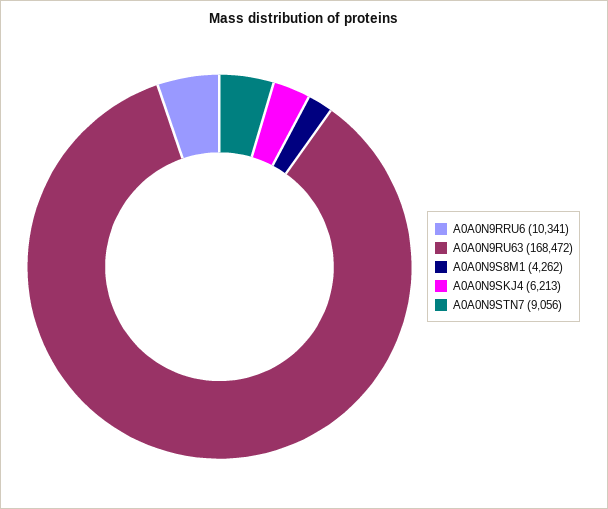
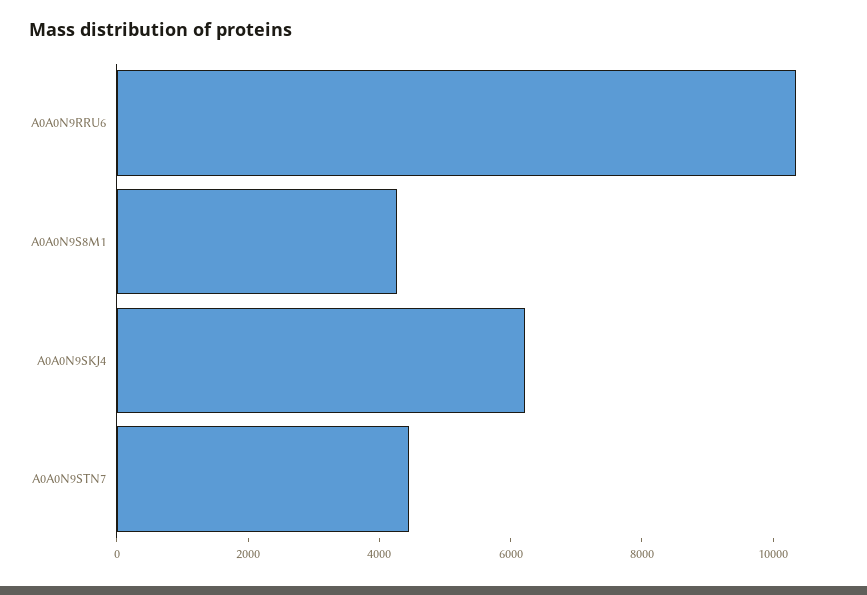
A0A0N9RU63: 168472 -> none
A0A0N9STN7: 9056 -> 4500

